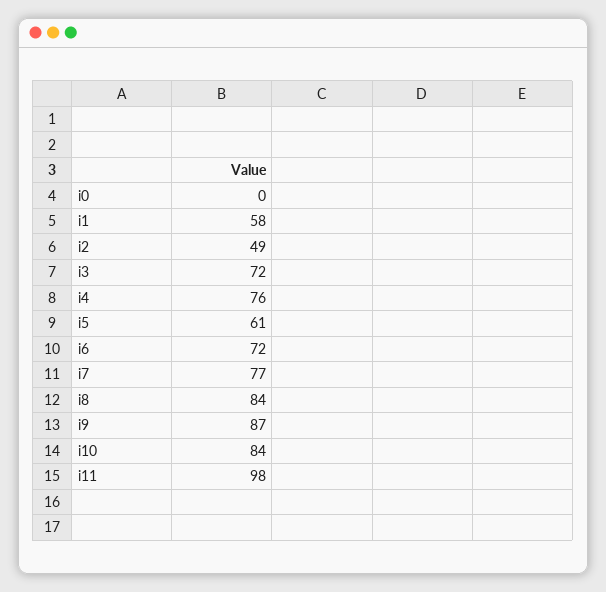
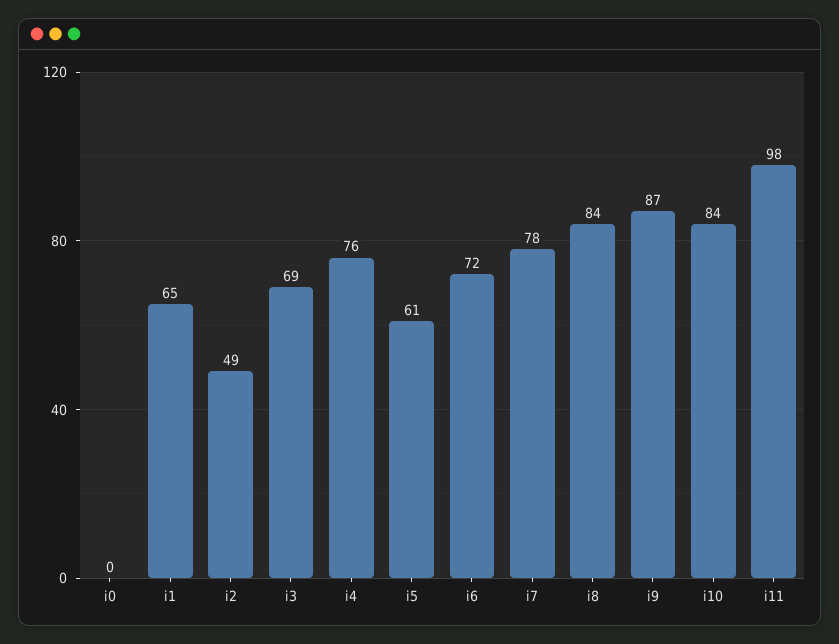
i1: 58 -> 65
i3: 72 -> 69
i7: 77 -> 78

